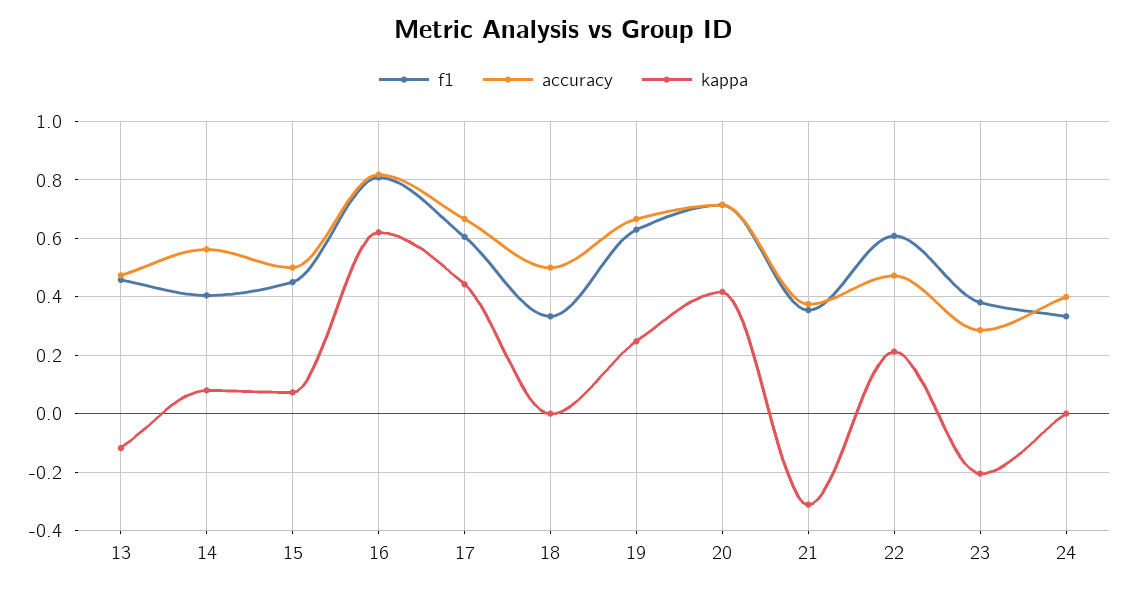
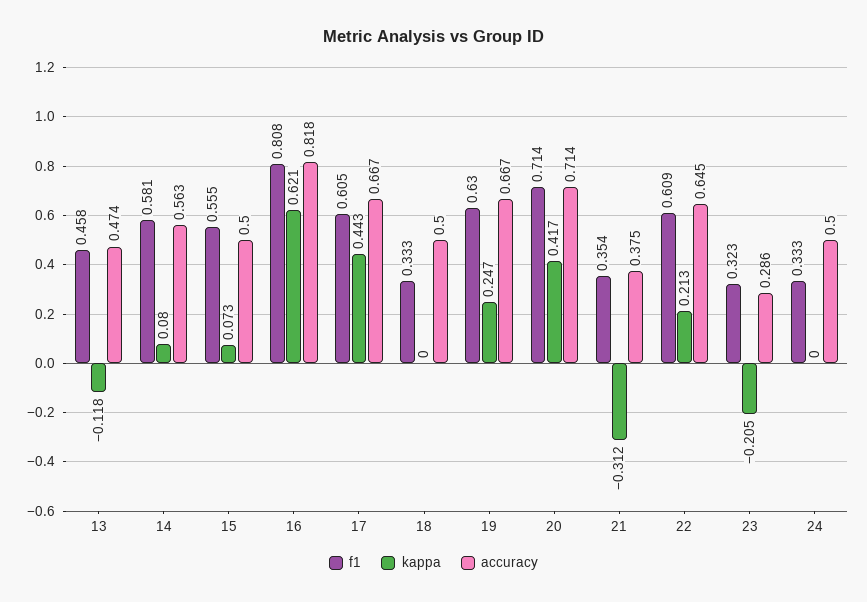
f1, 14: 0.4 -> 0.581
f1, 15: 0.45 -> 0.555
accuracy, 22: 0.475 -> 0.645
f1, 23: 0.375 -> 0.323
accuracy, 24: 0.4 -> 0.5

